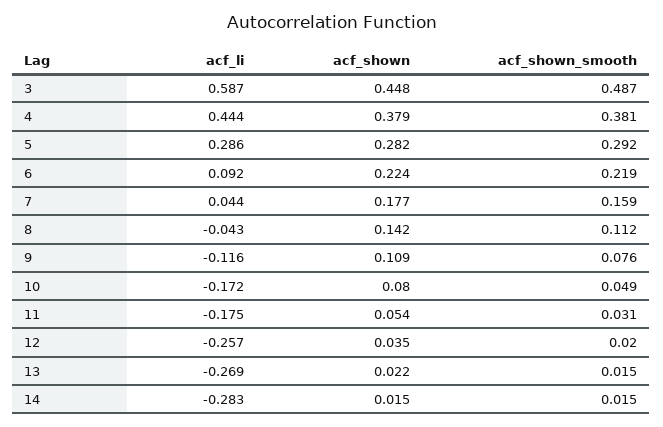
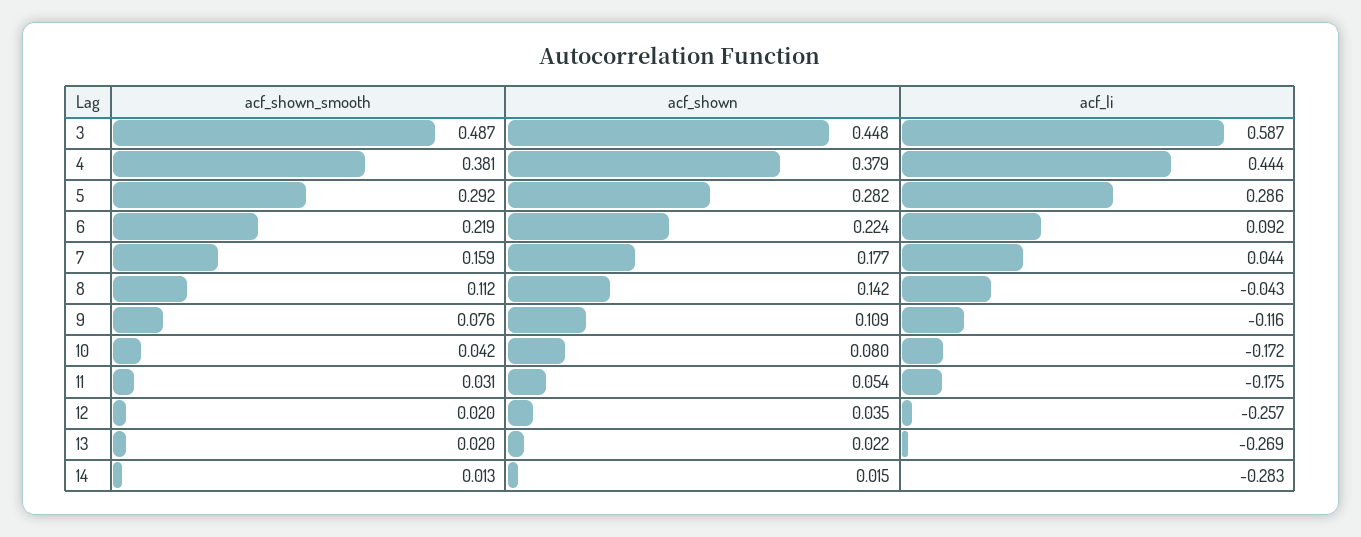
acf_shown_smooth, 10: 0.049 -> 0.042
acf_shown_smooth, 13: 0.015 -> 0.02
acf_shown_smooth, 14: 0.015 -> 0.013

